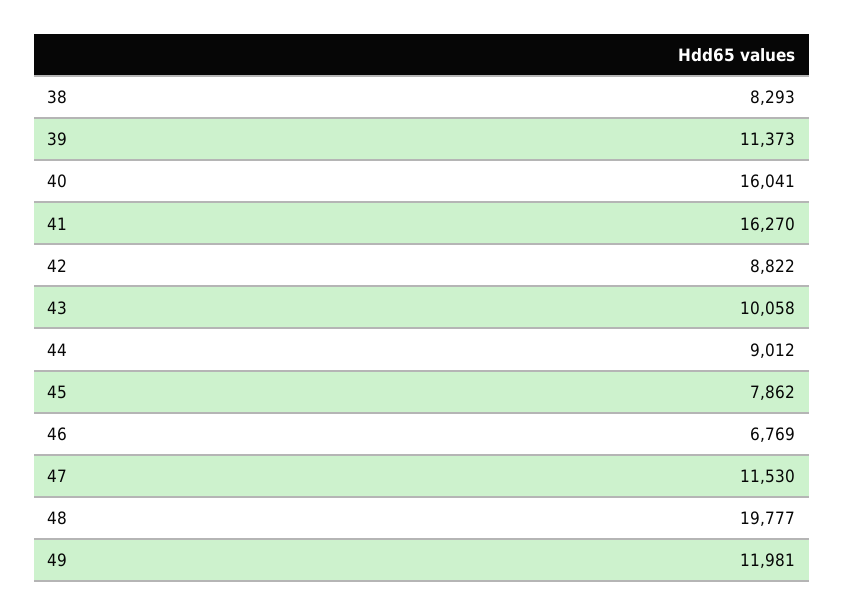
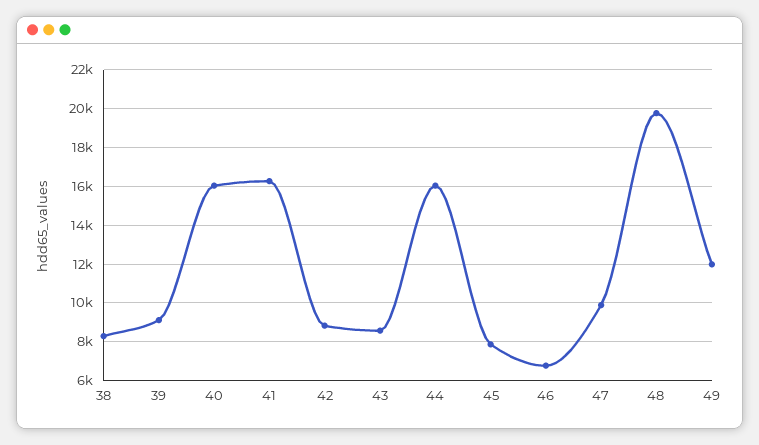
39: 11373 -> 9000
43: 10058 -> 8500
44: 9012 -> 16000
47: 11530 -> 10000

